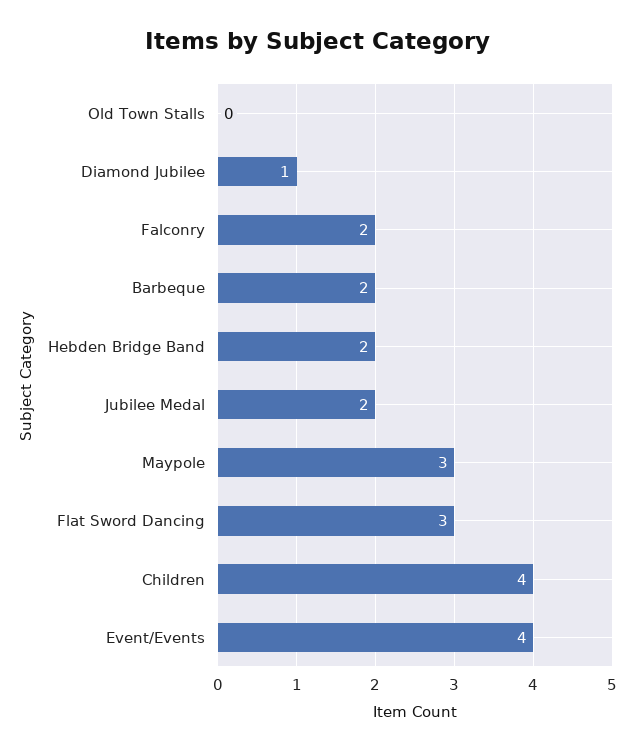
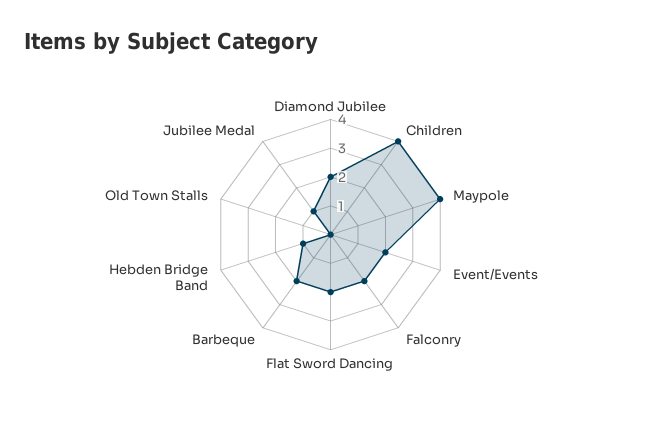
Diamond Jubilee: 1 -> 2
Hebden Bridge Band: 2 -> 1
Jubilee Medal: 2 -> 1
Maypole: 3 -> 4
Flat Sword Dancing: 3 -> 2
Event/Events: 4 -> 2

